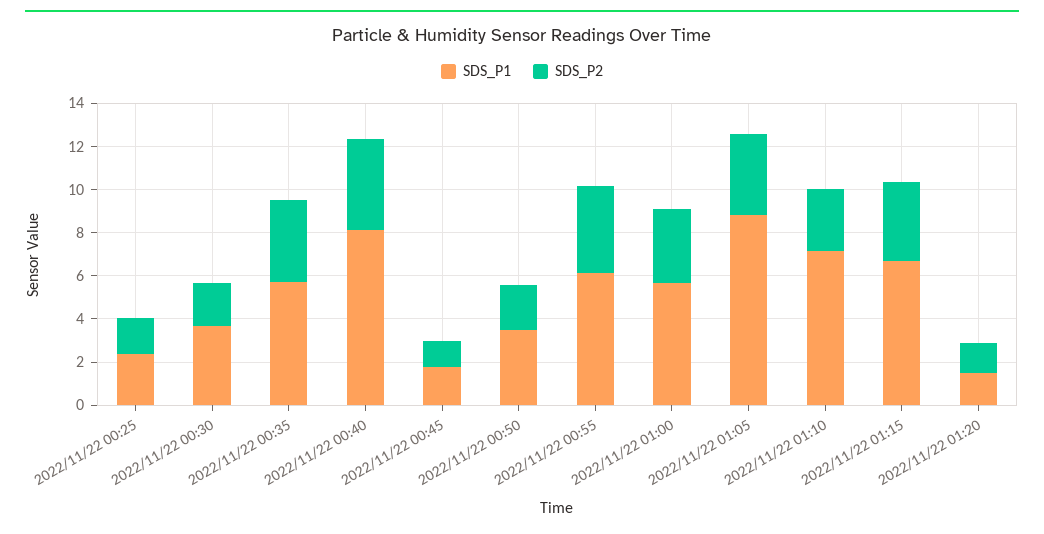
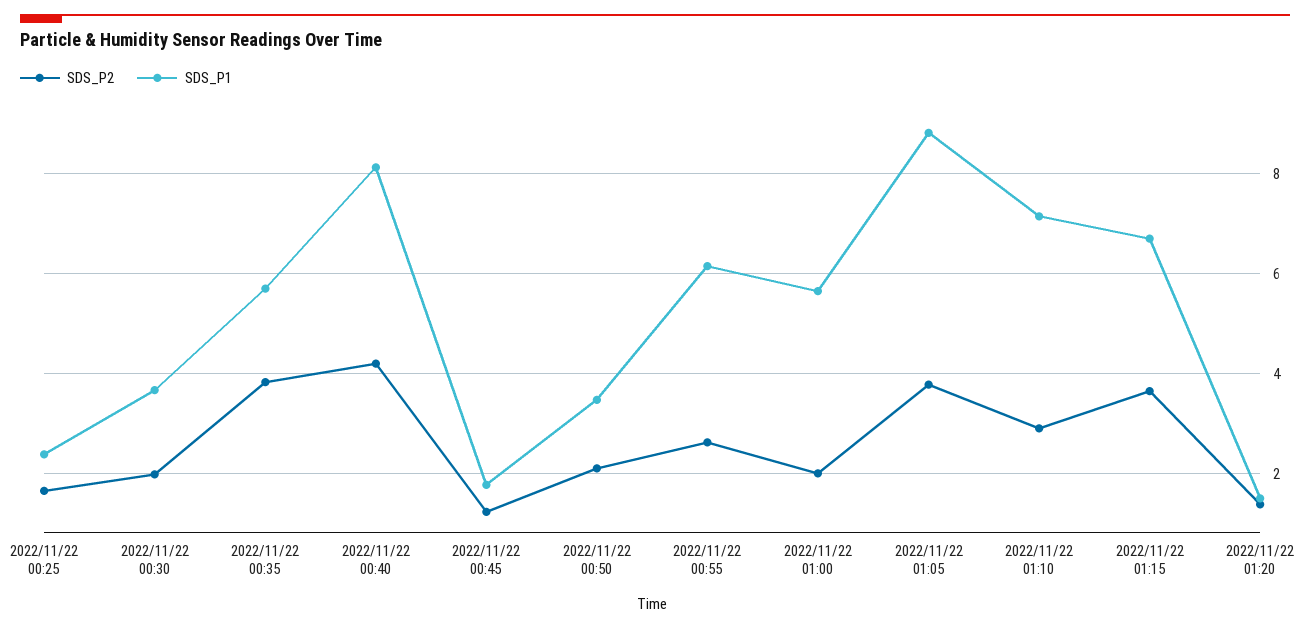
SDS_P2, 2022/11/22 00:55: 4 -> 2.6
SDS_P2, 2022/11/22 01:00: 3.5 -> 2

